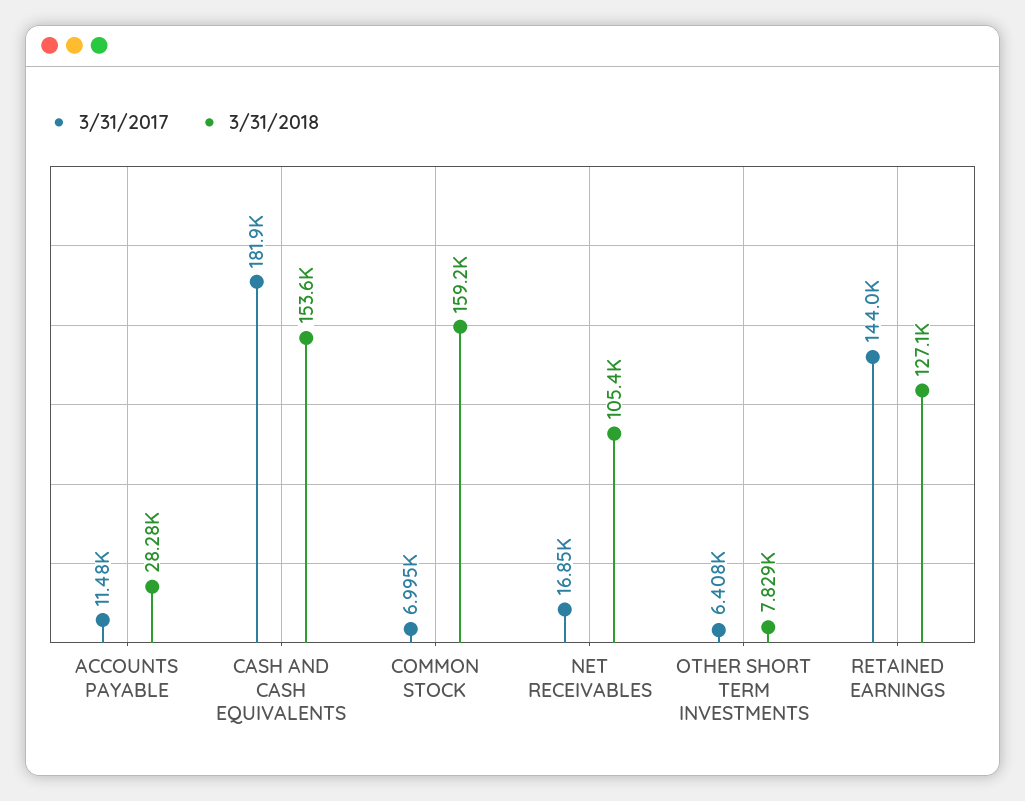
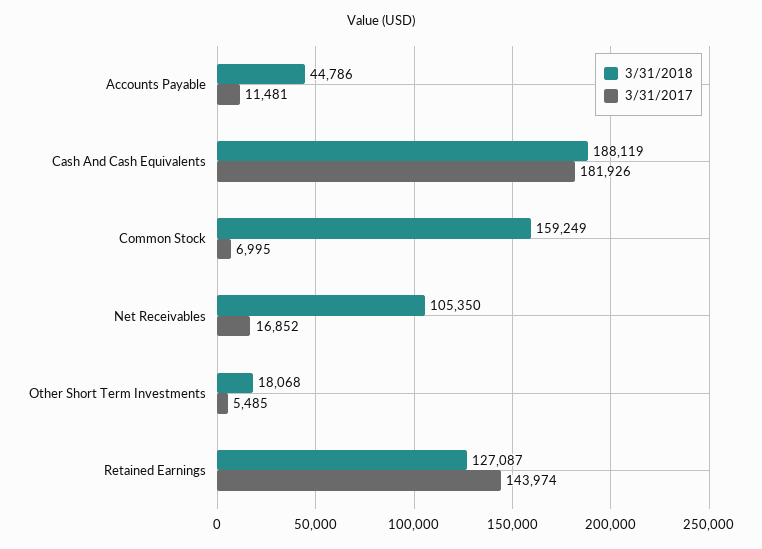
3/31/2018, ACCOUNTS PAYABLE: 28280 -> 44786
3/31/2018, CASH AND CASH EQUIVALENTS: 153600 -> 188119
3/31/2017, OTHER SHORT TERM INVESTMENTS: 6408 -> 5485
3/31/2018, OTHER SHORT TERM INVESTMENTS: 7829 -> 18068

